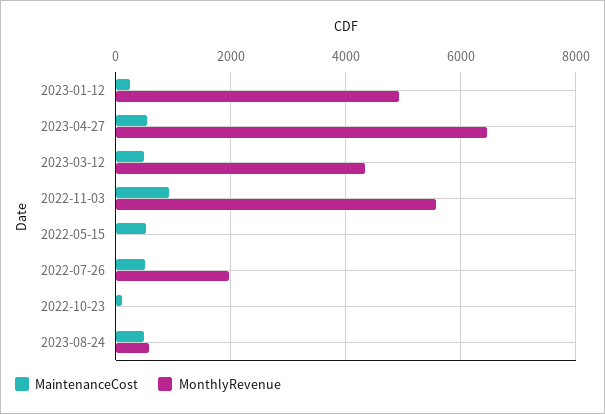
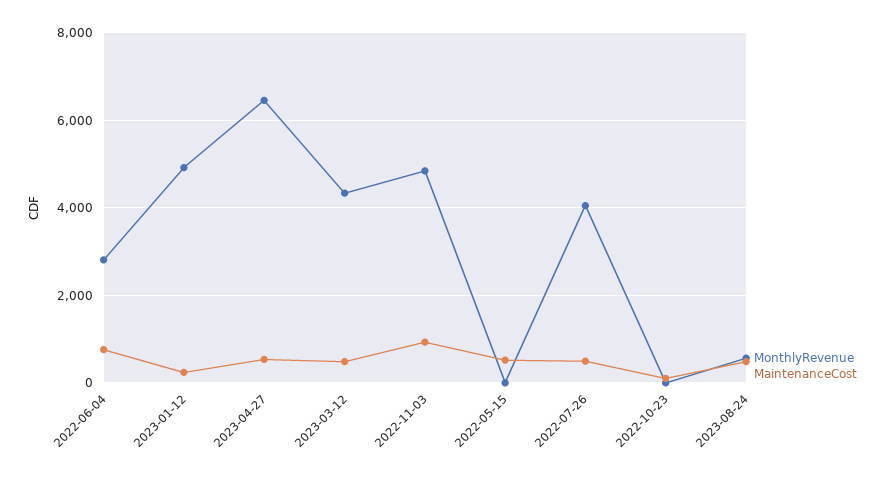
MonthlyRevenue, 2022-11-03: 5600 -> 4800
MonthlyRevenue, 2022-07-26: 2000 -> 4000
MonthlyRevenue, 2022-06-04: none -> 2800
MaintenanceCost, 2022-06-04: none -> 800

